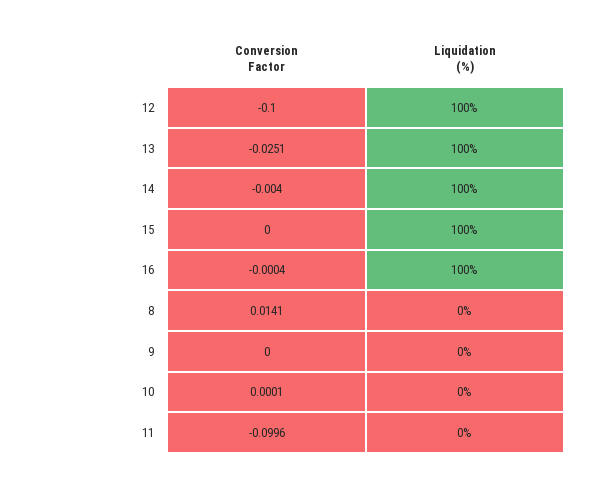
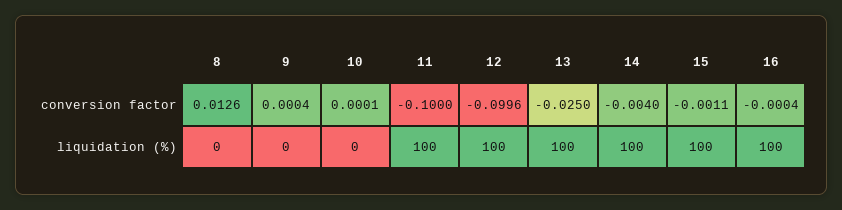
Conversion Factor, 12: -0.1 -> -0.0996
Conversion Factor, 13: -0.0251 -> -0.025
Conversion Factor, 15: 0 -> -0.0011
Conversion Factor, 8: 0.0141 -> 0.0126
Conversion Factor, 9: 0 -> 0.0004
Conversion Factor, 11: -0.0996 -> -0.1
Liquidation (%), 11: 0 -> 100

